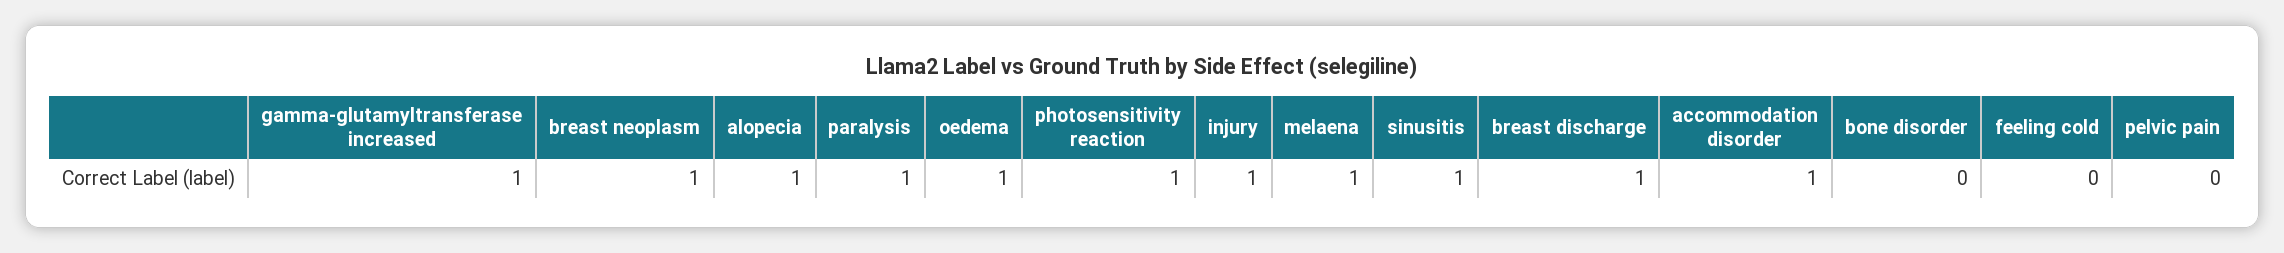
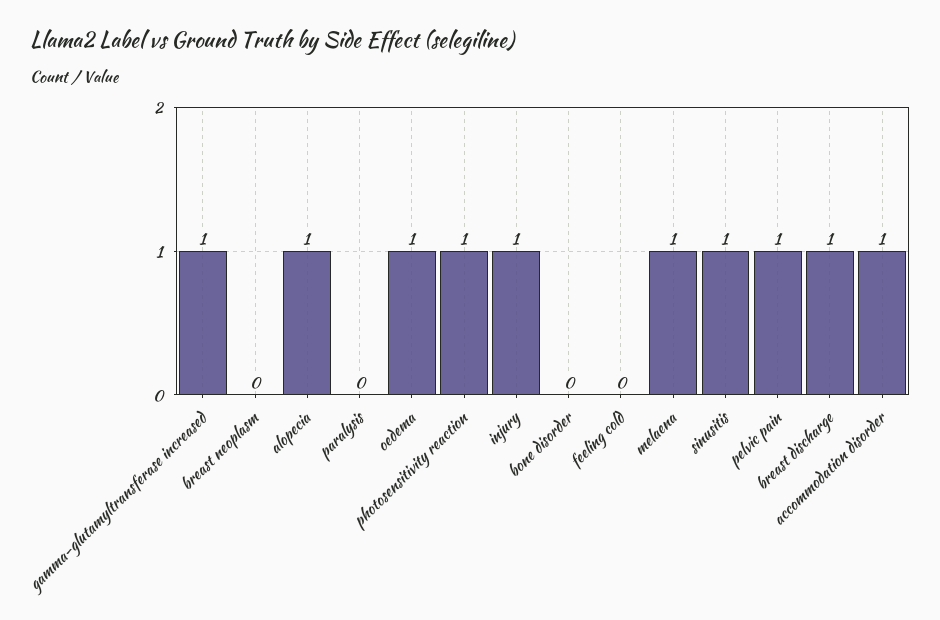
breast neoplasm: 1 -> 0
paralysis: 1 -> 0
pelvic pain: 0 -> 1

